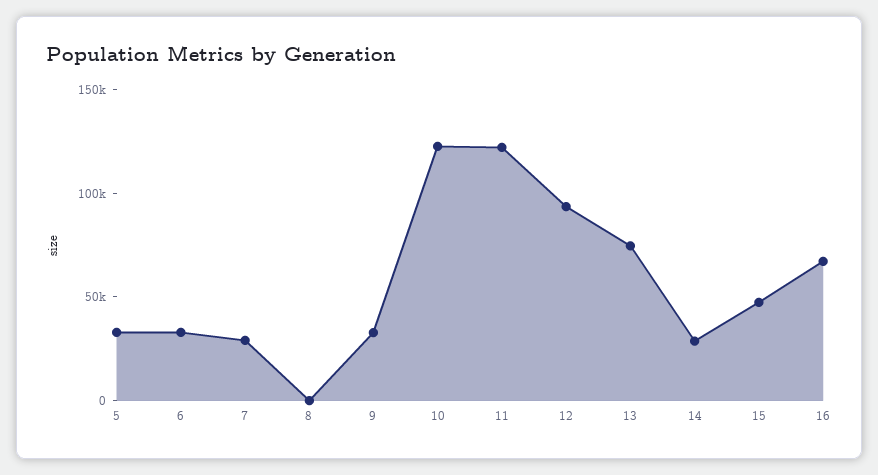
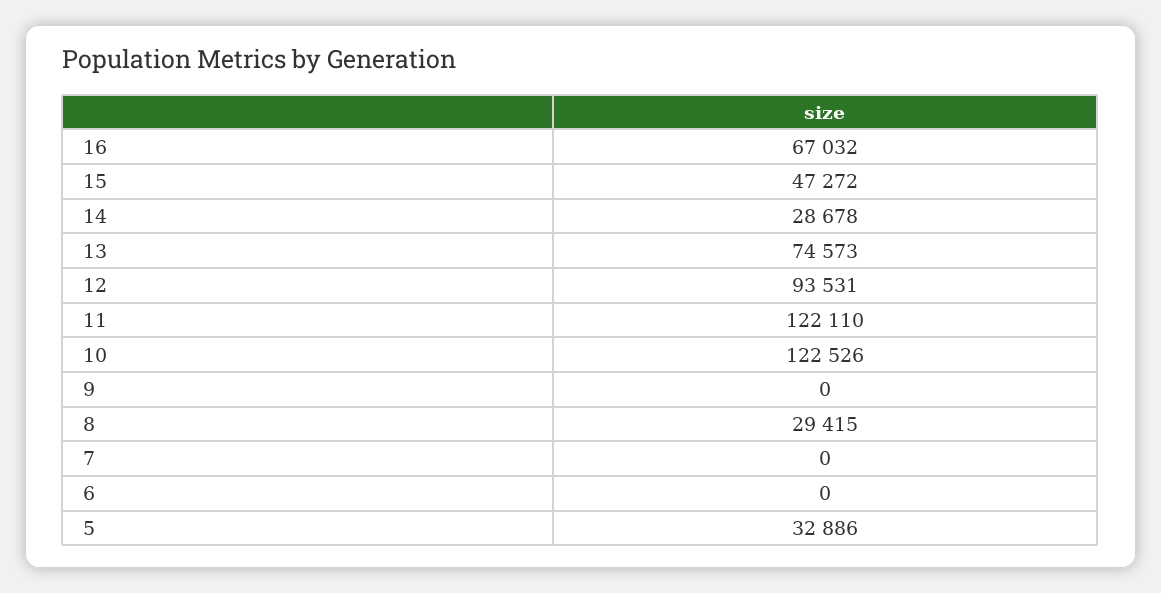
6: 30000 -> 0
7: 30000 -> 0
8: 0 -> 29415
9: 30000 -> 0

